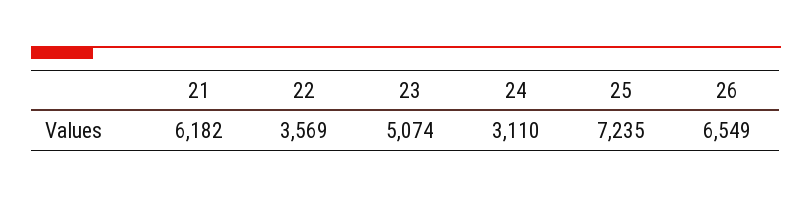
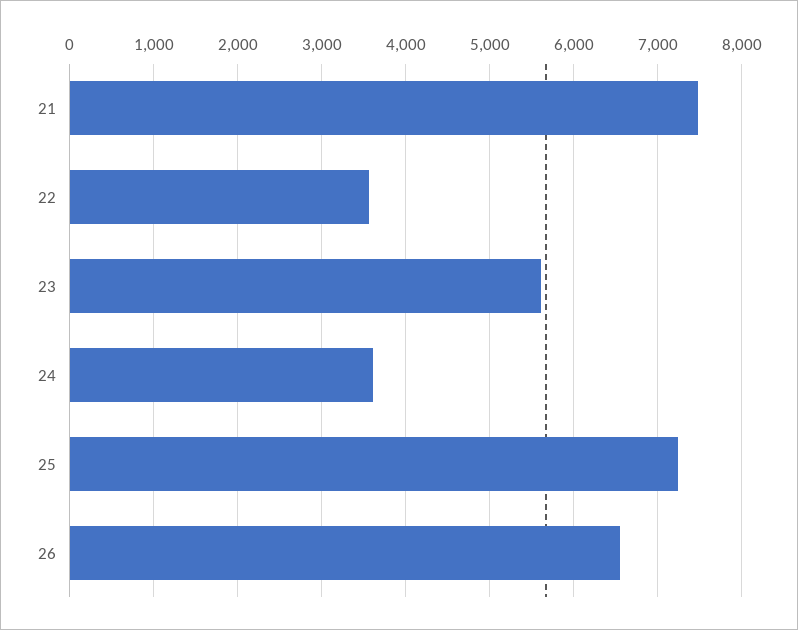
21: 6182 -> 7500
23: 5074 -> 5600
24: 3110 -> 3600

